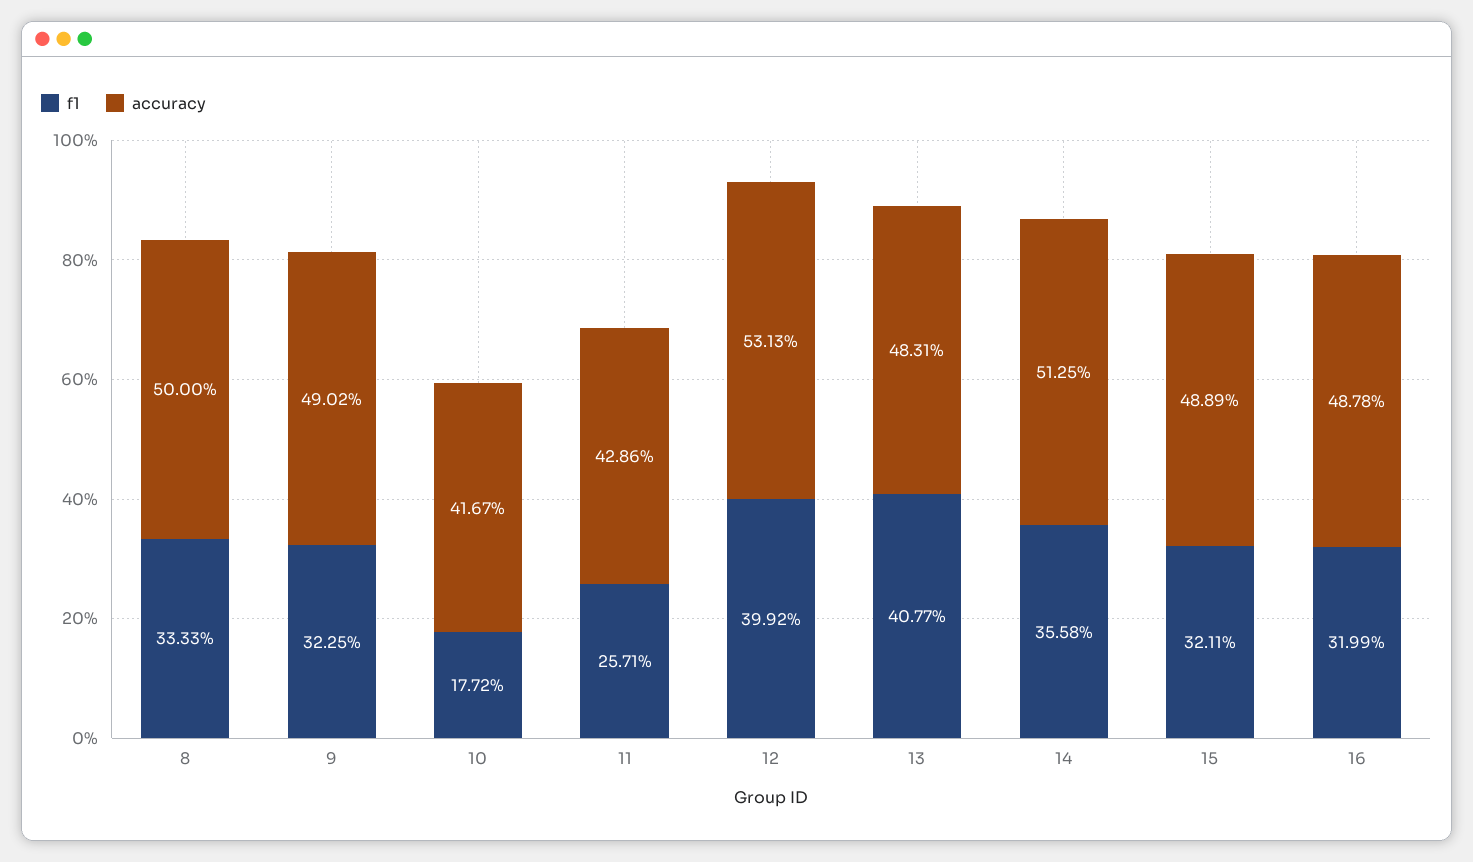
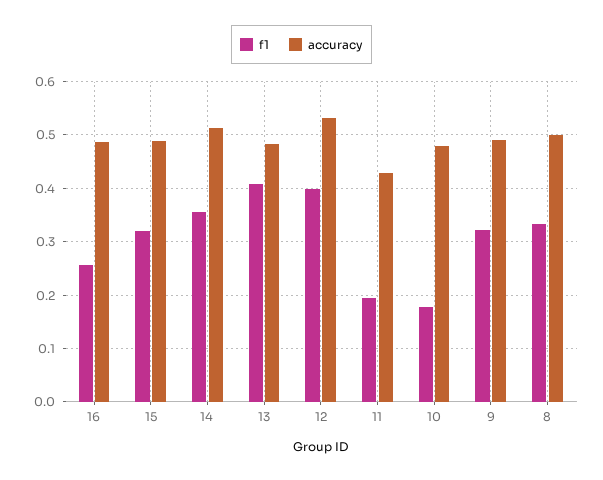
accuracy, 10: 0.4167 -> 0.48
f1, 11: 0.2571 -> 0.2
f1, 16: 0.3199 -> 0.26

